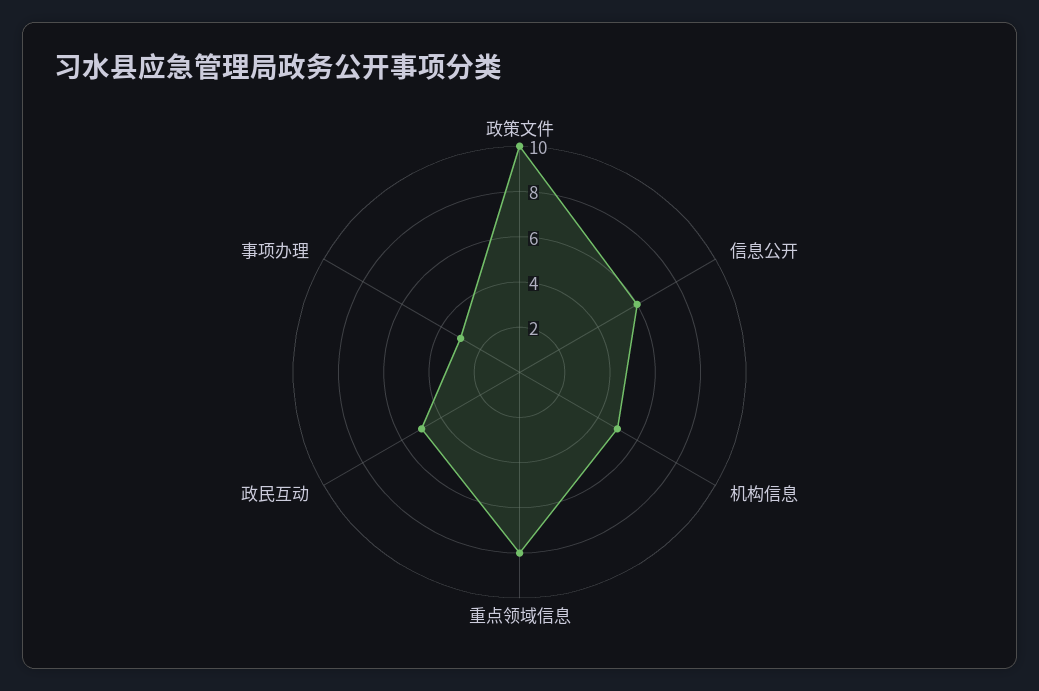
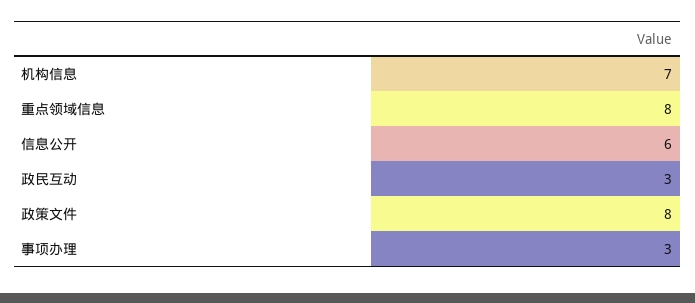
政策文件: 10 -> 8
机构信息: 5 -> 7
政民互动: 5 -> 3

